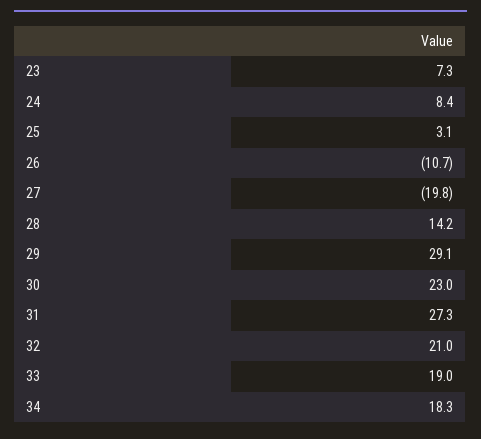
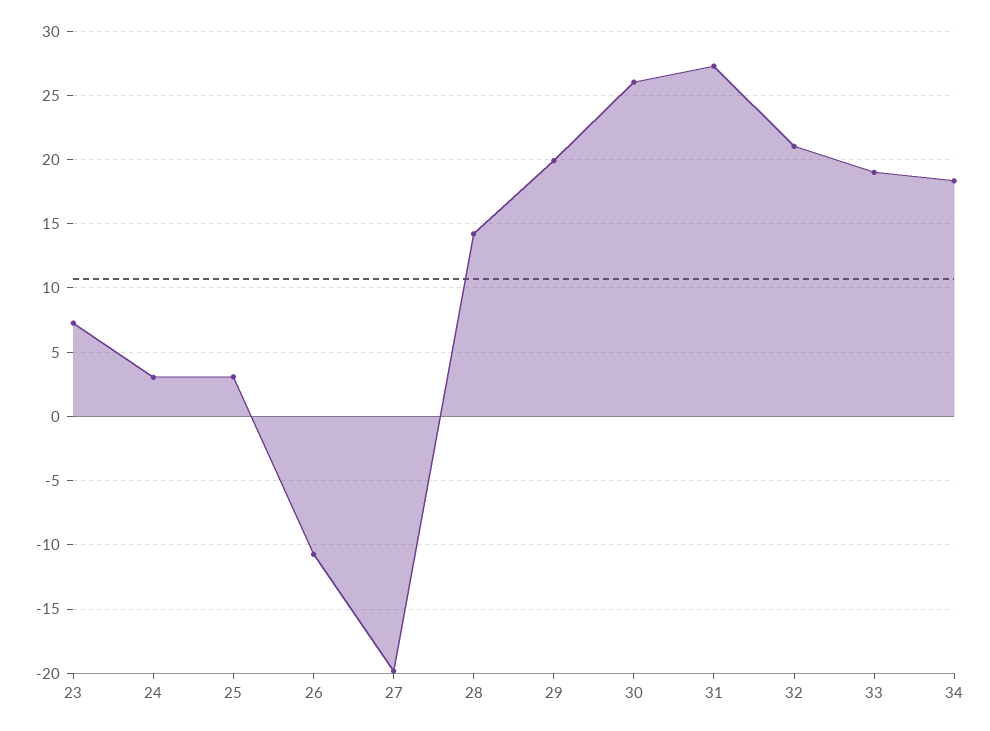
24: 8.4 -> 3
29: 29.1 -> 20
30: 23 -> 26

